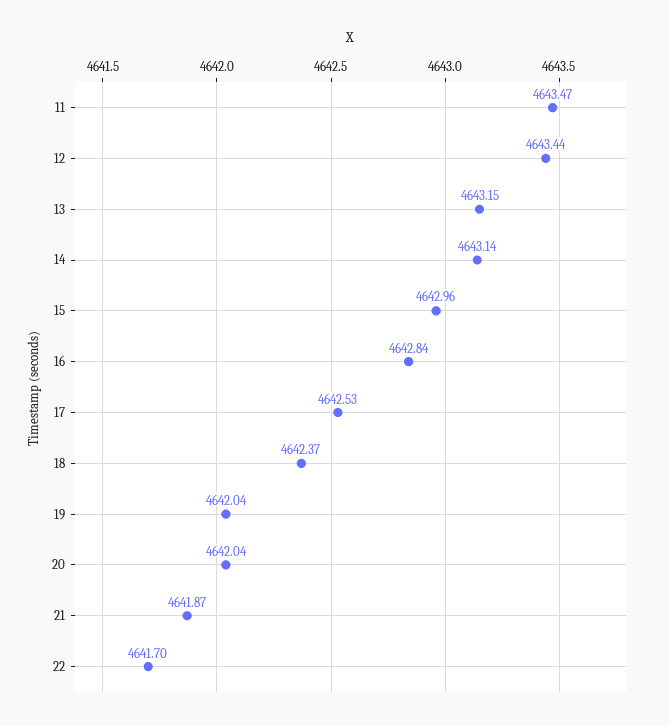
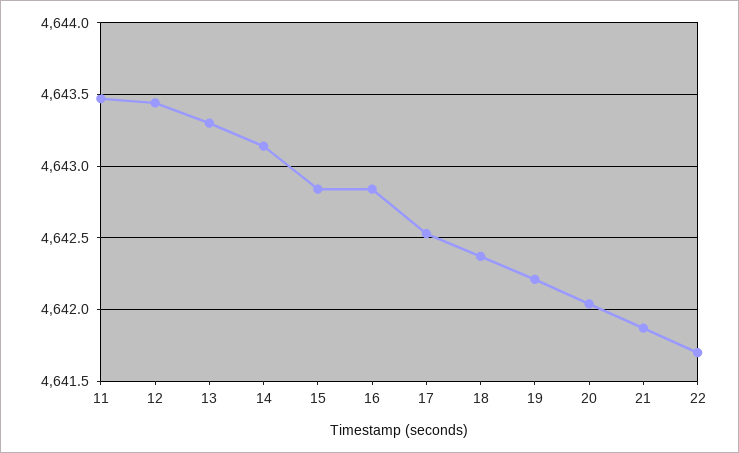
13: 4643.15 -> 4643.3
15: 4642.96 -> 4642.85
19: 4642.04 -> 4642.2

